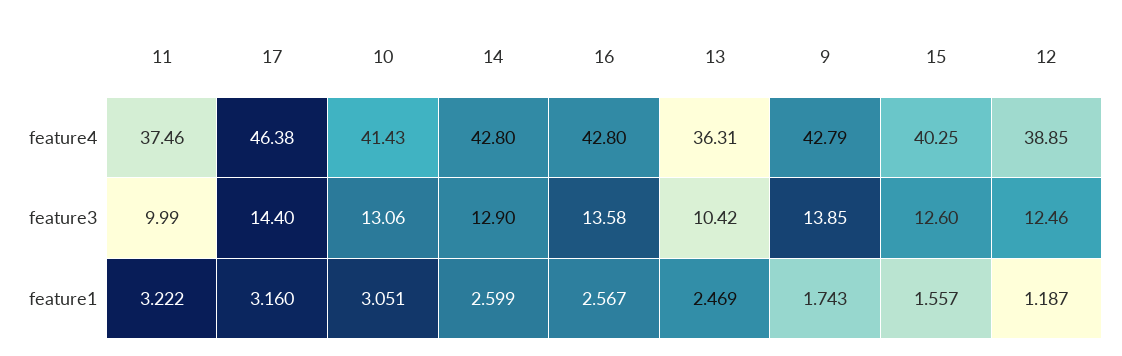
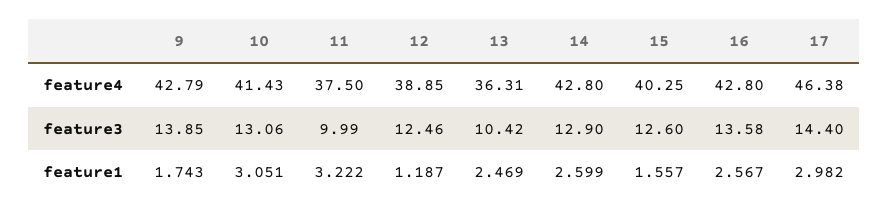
11, feature4: 37.46 -> 37.5
17, feature1: 3.16 -> 2.982

